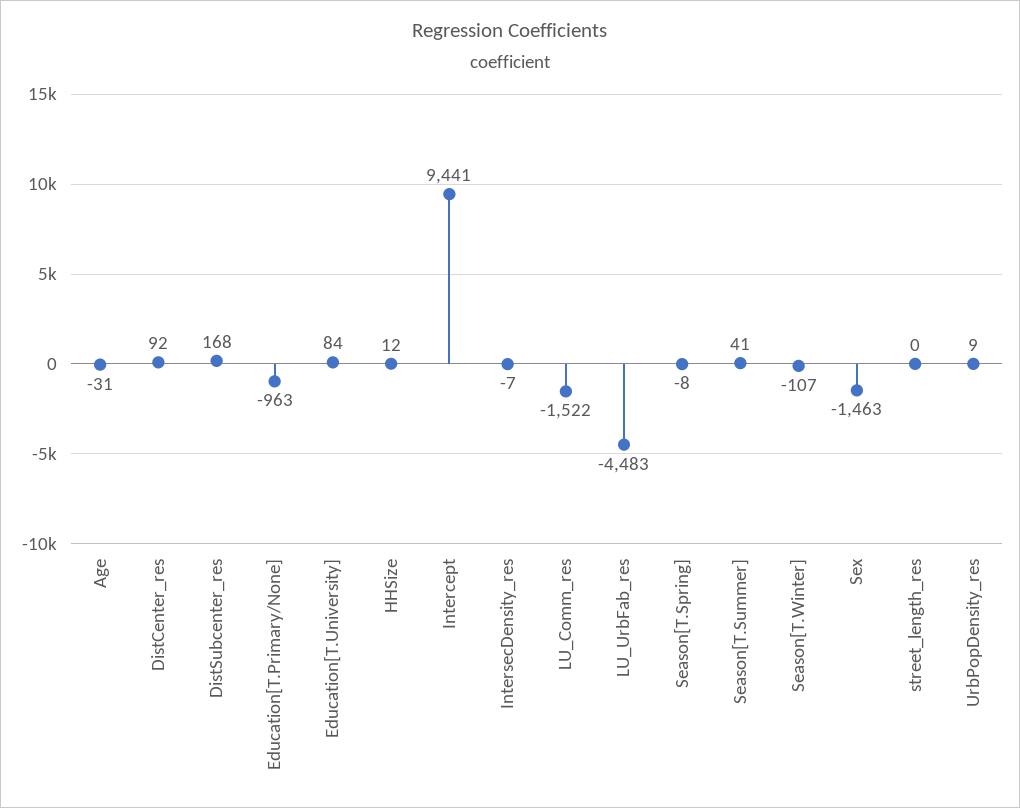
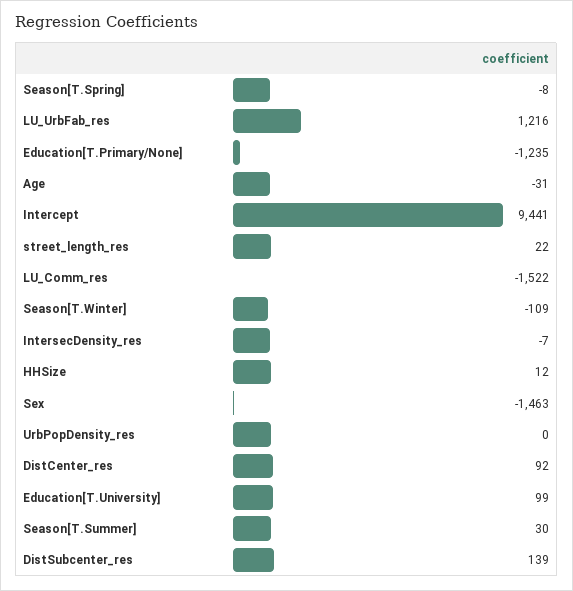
DistSubcenter_res: 168 -> 139
Education[T.Primary/None]: -963 -> -1235
Education[T.University]: 84 -> 99
LU_UrbFab_res: -4483 -> 1216
Season[T.Summer]: 41 -> 30
Season[T.Winter]: -107 -> -109
street_length_res: 0 -> 22
UrbPopDensity_res: 9 -> 0

